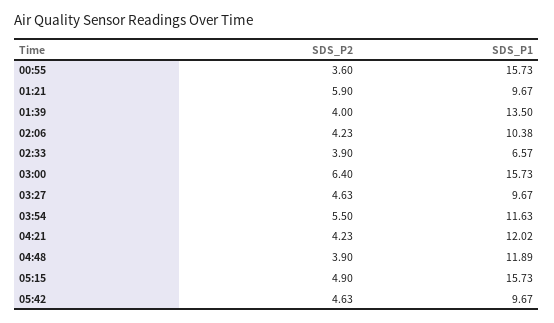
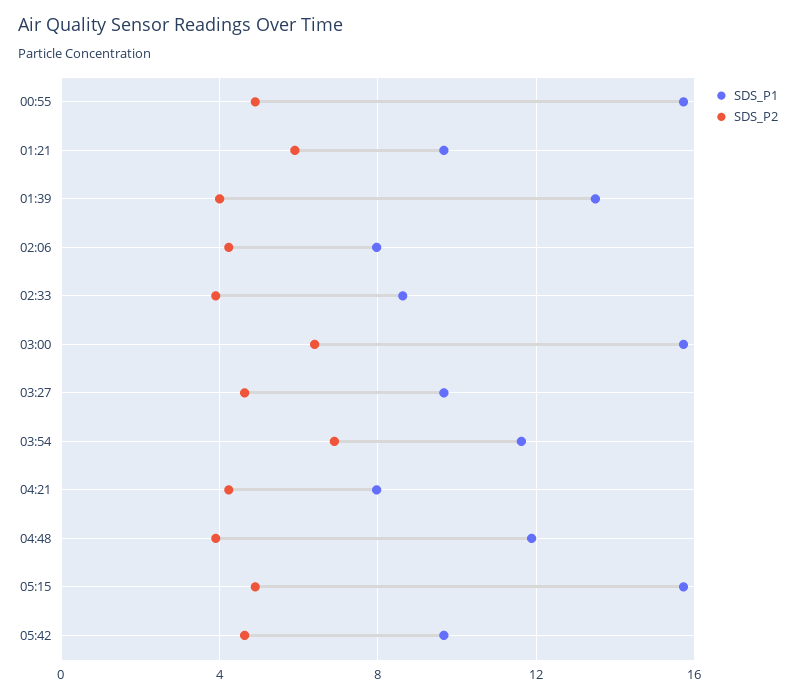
SDS_P2, 00:55: 3.6 -> 5
SDS_P1, 02:06: 10.38 -> 8
SDS_P1, 02:33: 6.57 -> 8.5
SDS_P2, 03:54: 5.5 -> 7
SDS_P1, 04:21: 12.02 -> 8

